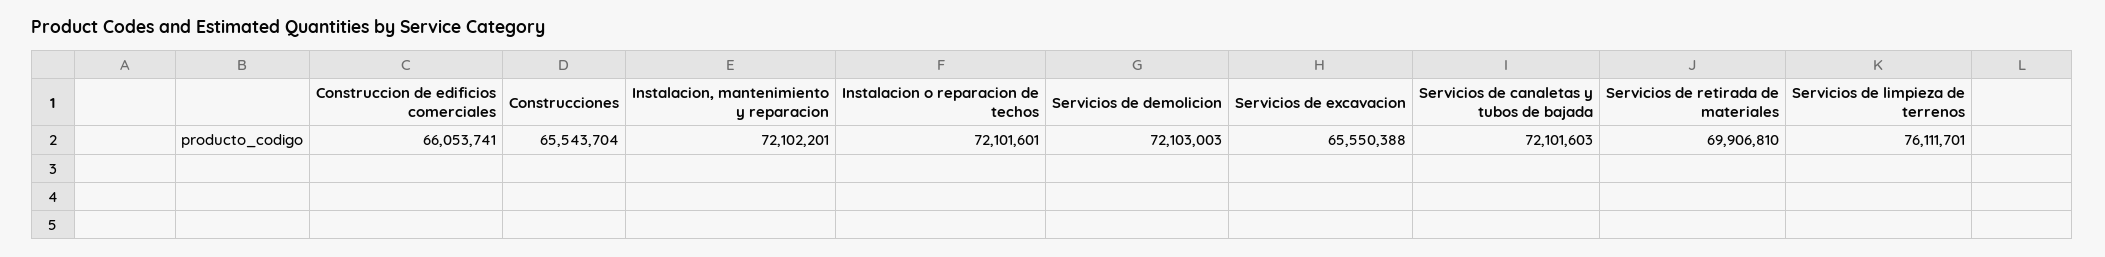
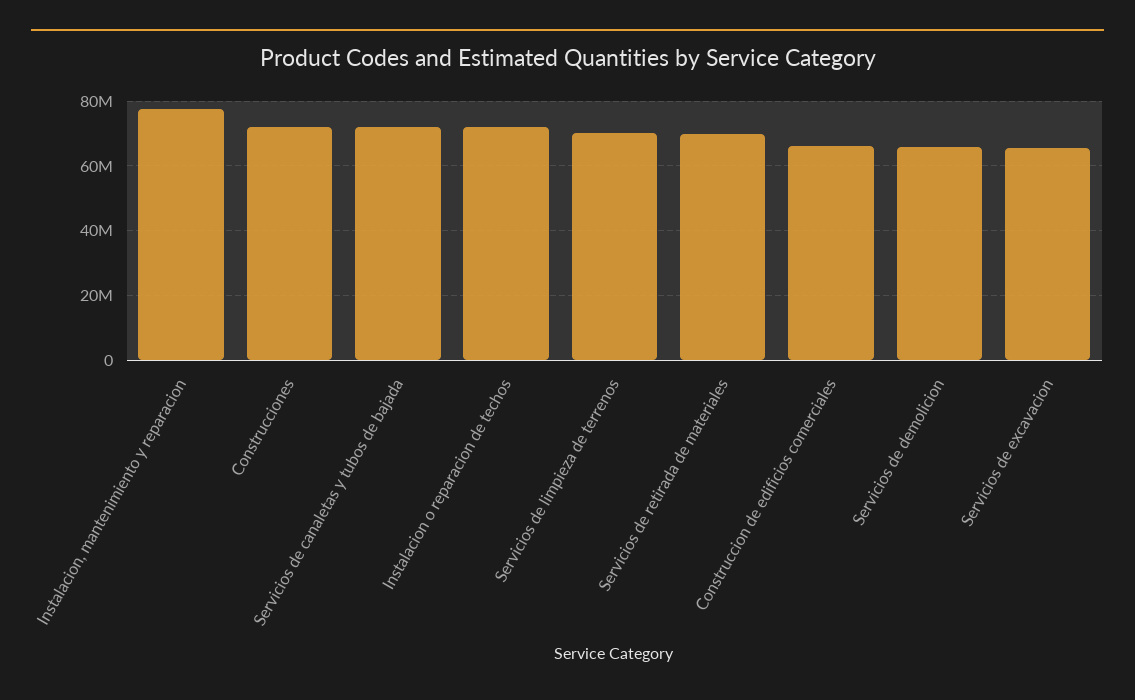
Construcciones: 65543704 -> 72000000
Instalacion, mantenimiento y reparacion: 72102201 -> 78000000
Servicios de demolicion: 72103003 -> 66000000
Servicios de limpieza de terrenos: 76111701 -> 70000000

